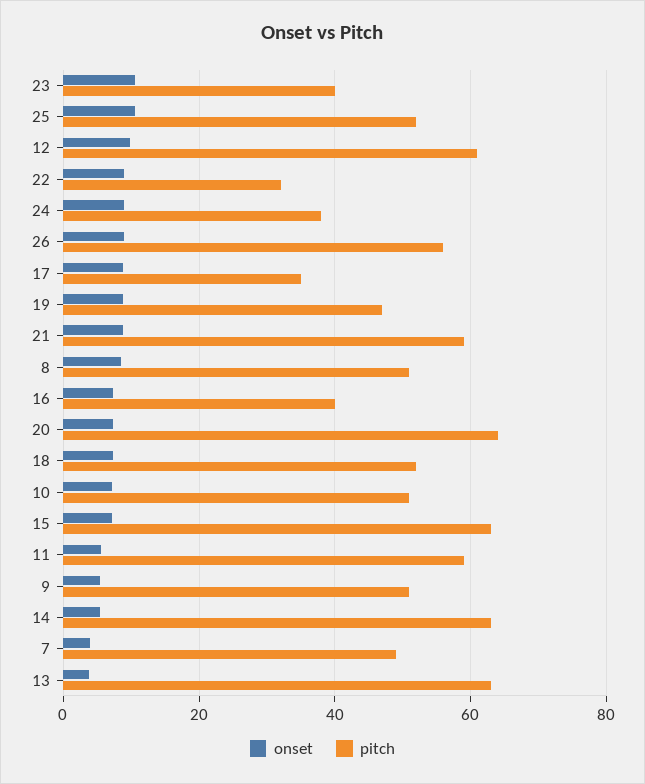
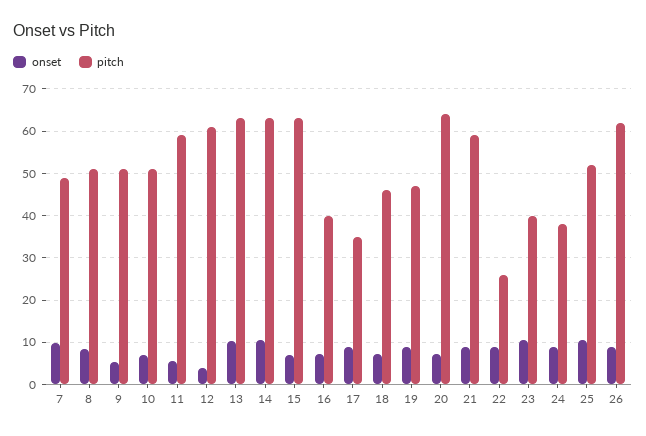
onset, 12: 10 -> 4
pitch, 22: 32 -> 26
pitch, 26: 56 -> 62
pitch, 18: 52 -> 46
onset, 14: 6 -> 10
onset, 7: 4 -> 10
onset, 13: 4 -> 10

